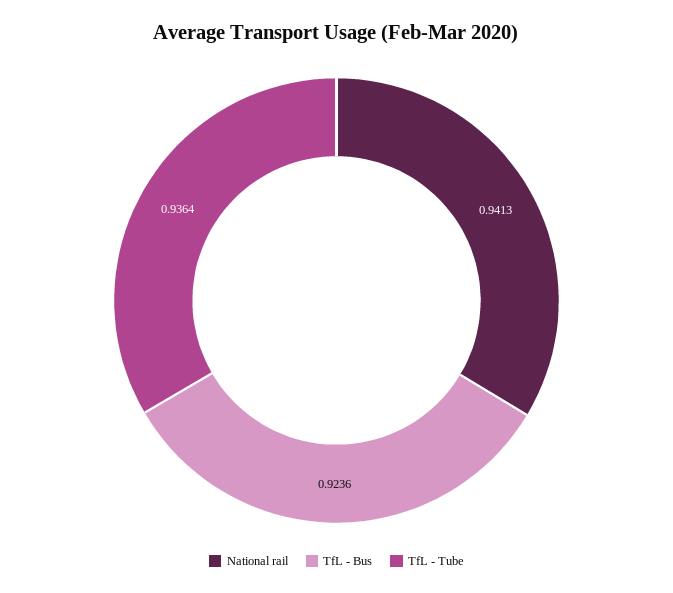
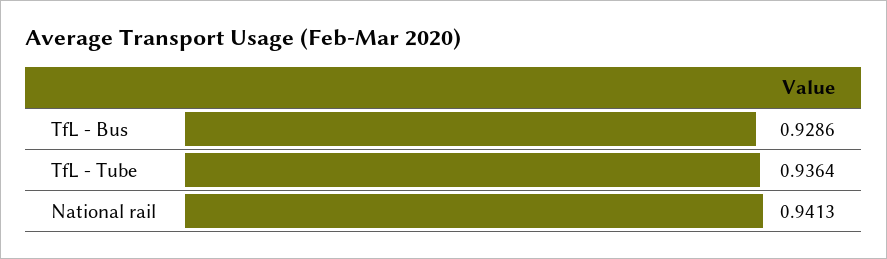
TfL - Bus: 0.9236 -> 0.9286

